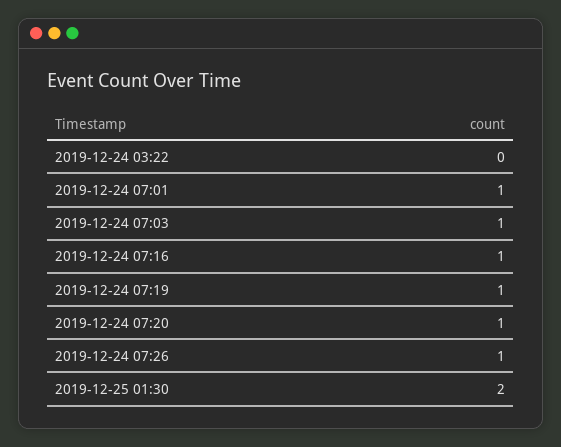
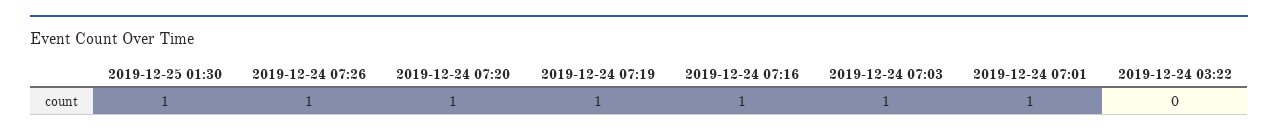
2019-12-25 01:30: 2 -> 1

